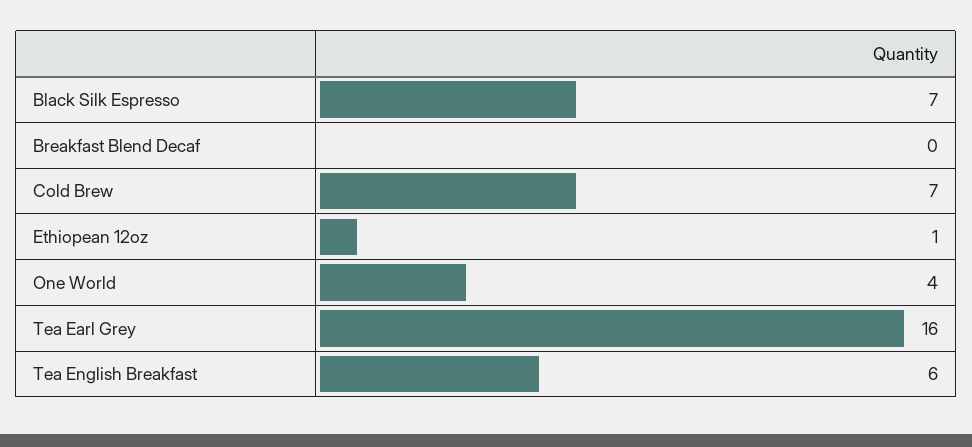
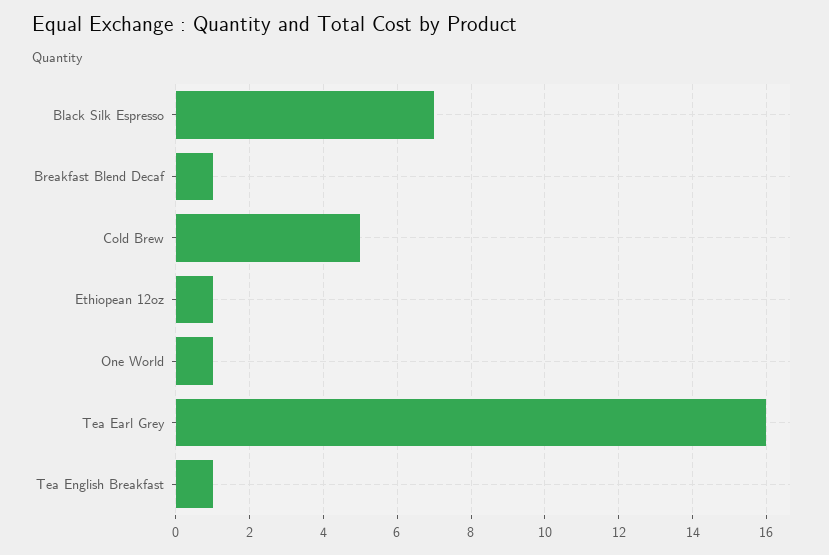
Breakfast Blend Decaf: 0 -> 1
Cold Brew: 7 -> 5
One World: 4 -> 1
Tea English Breakfast: 6 -> 1

